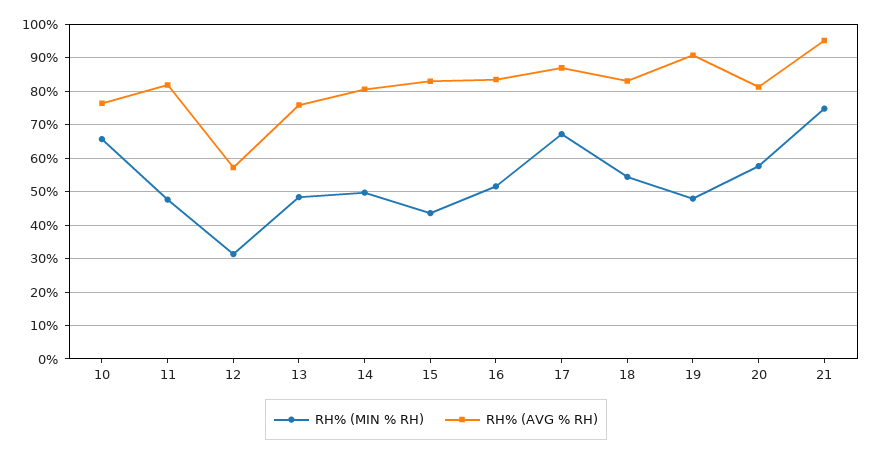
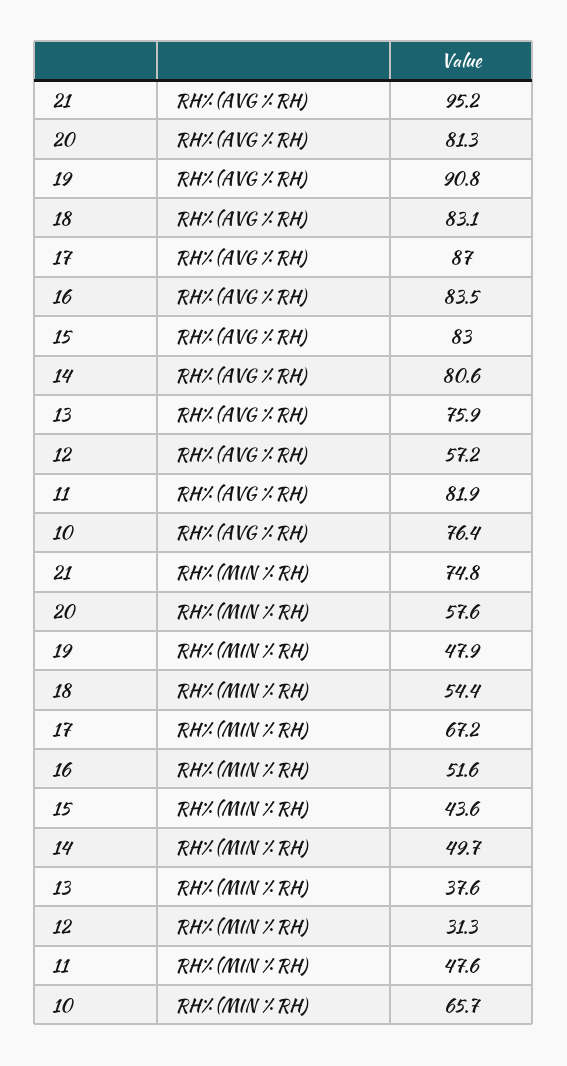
RH% (MIN % RH), 13: 48 -> 37.6

